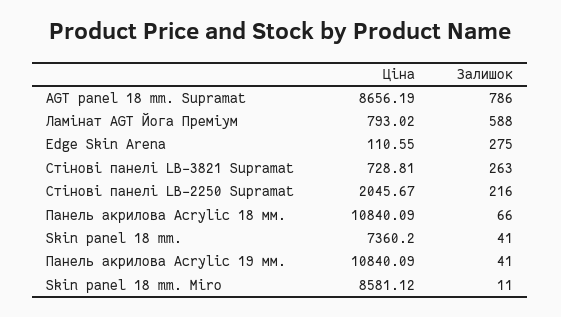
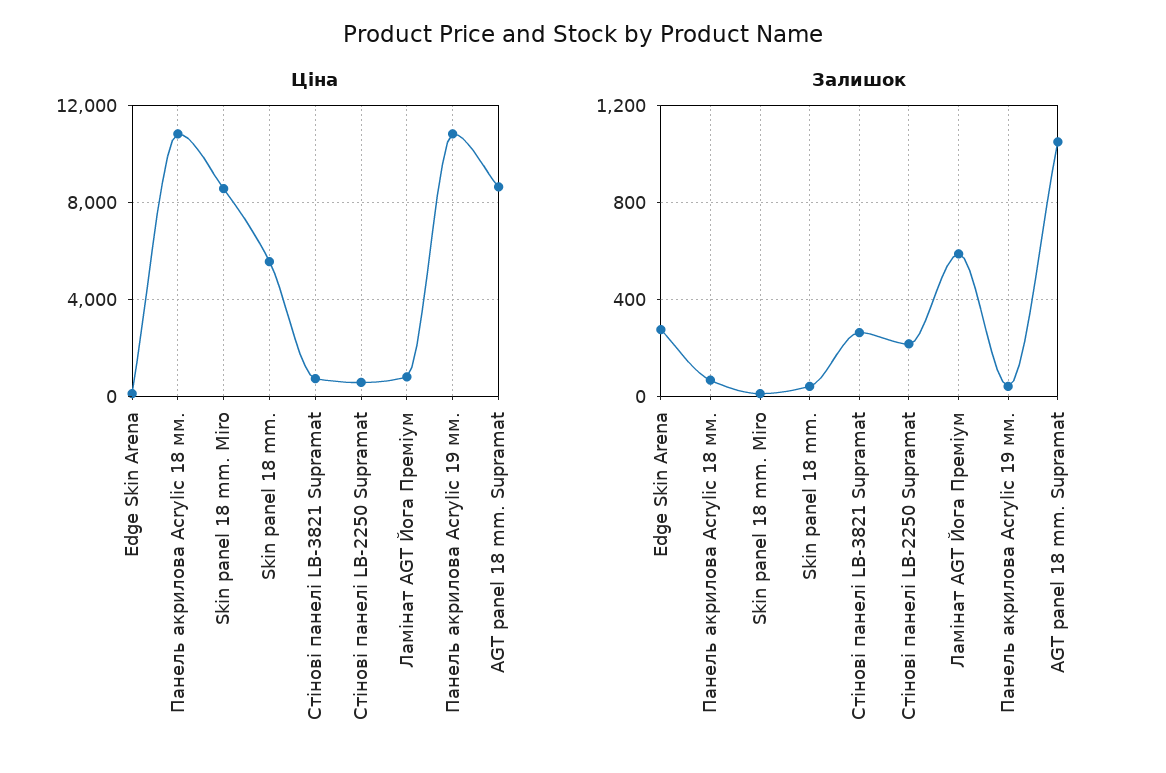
Залишок, AGT panel 18 mm. Supramat: 786 -> 1050
Ціна, Стінові панелі LB-2250 Supramat: 2045.67 -> 500
Ціна, Skin panel 18 mm.: 7360.2 -> 5500

